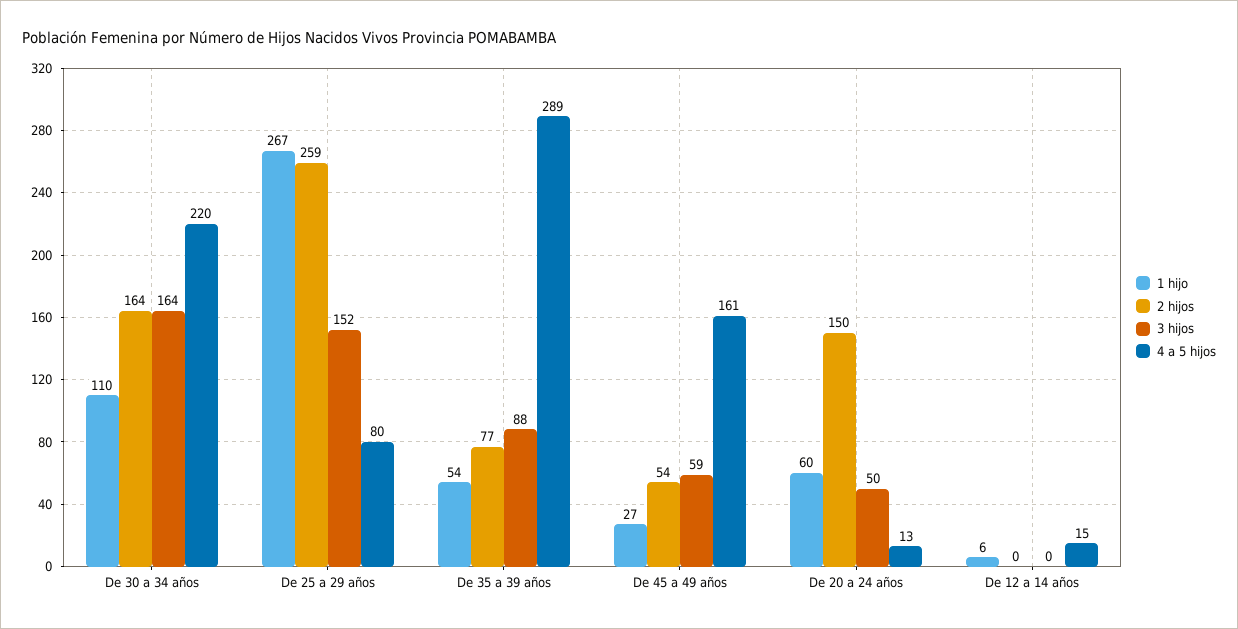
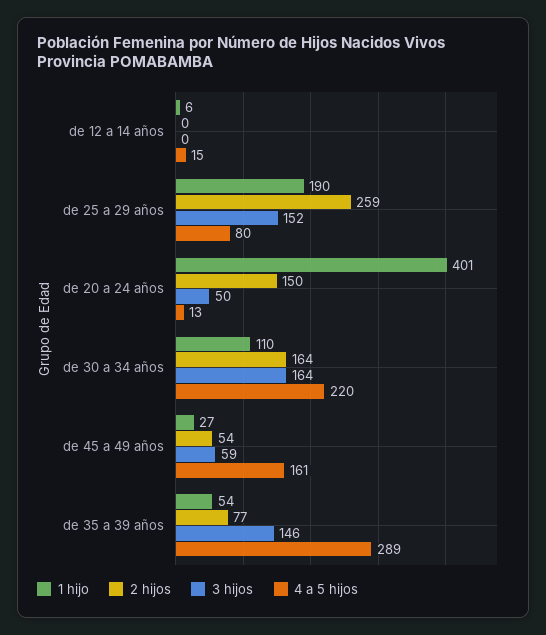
1 hijo, De 25 a 29 años: 267 -> 190
3 hijos, De 35 a 39 años: 88 -> 146
1 hijo, De 20 a 24 años: 60 -> 401

